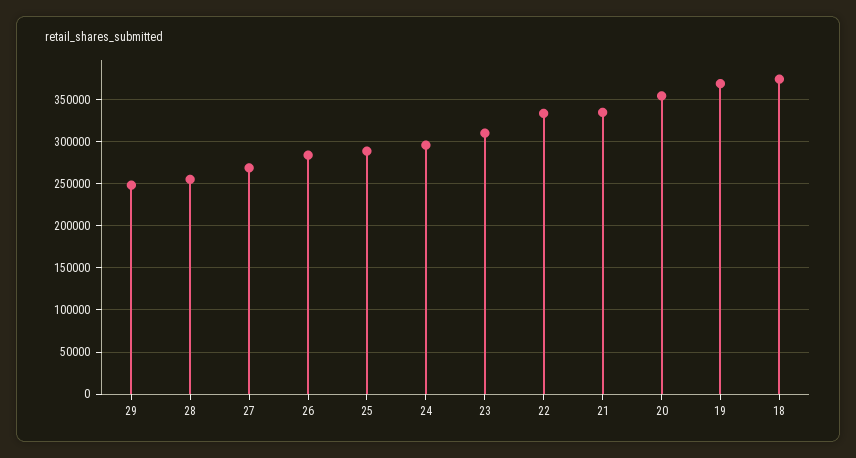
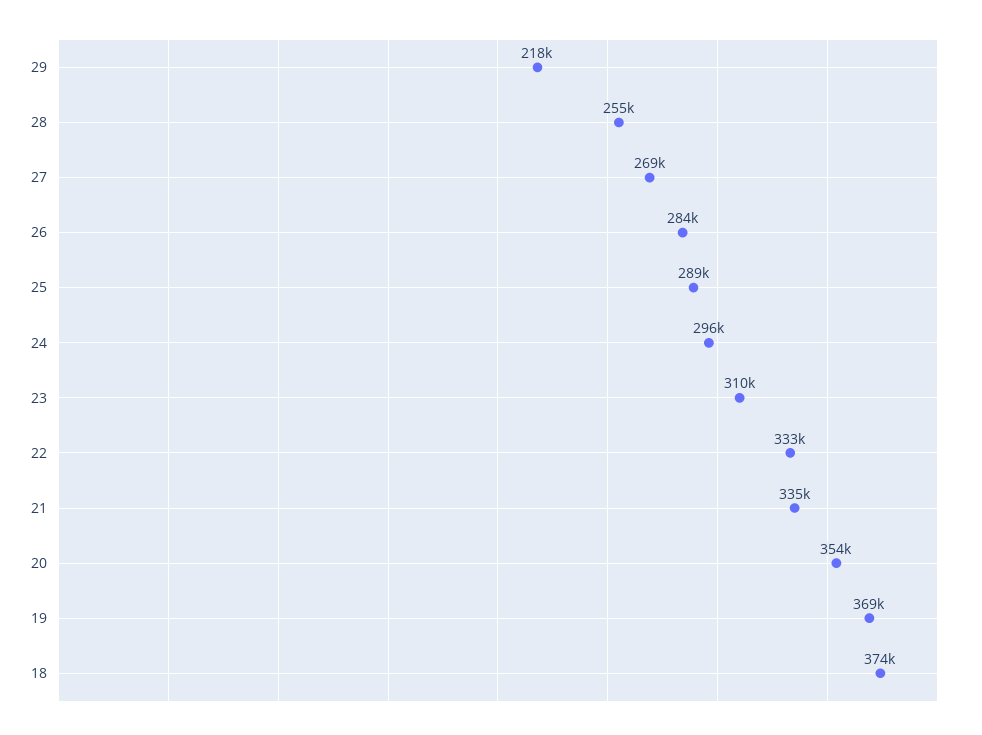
29: 250000 -> 218000

